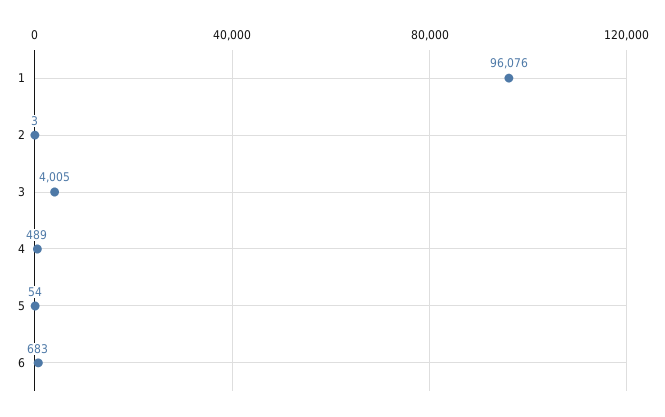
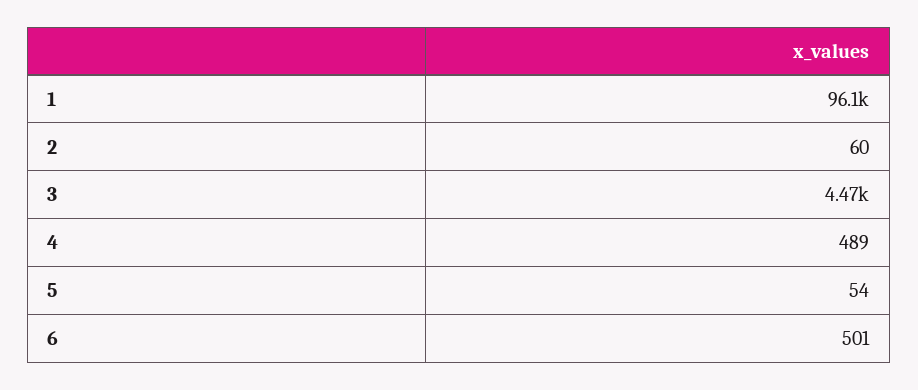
2: 3 -> 60
3: 4005 -> 4470
6: 683 -> 501

